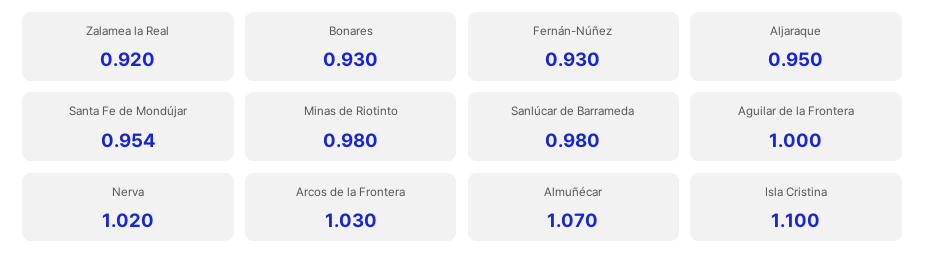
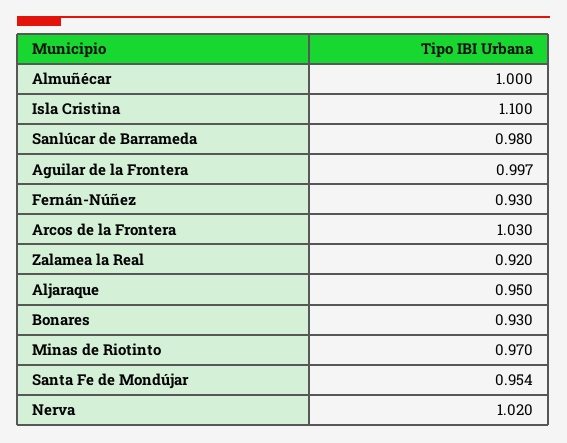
Minas de Riotinto: 0.98 -> 0.97
Aguilar de la Frontera: 1 -> 0.997
Almuñécar: 1.07 -> 1

